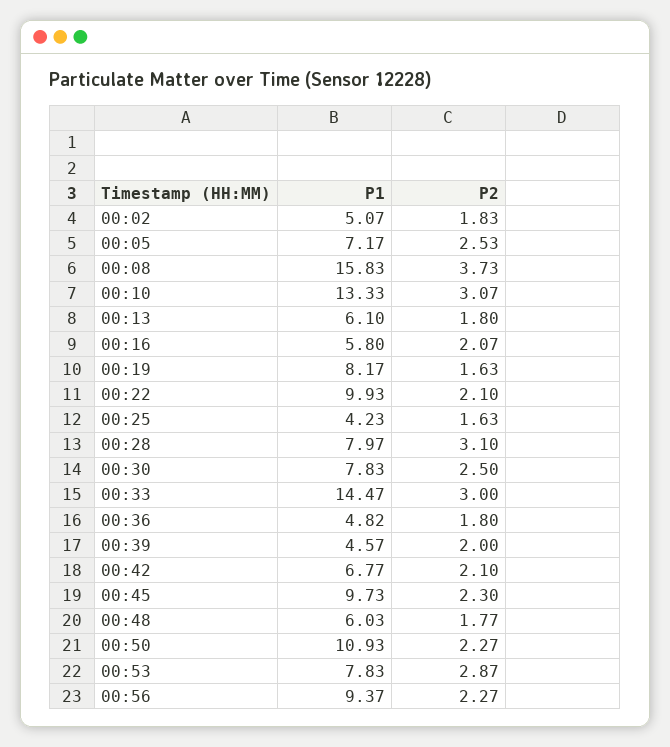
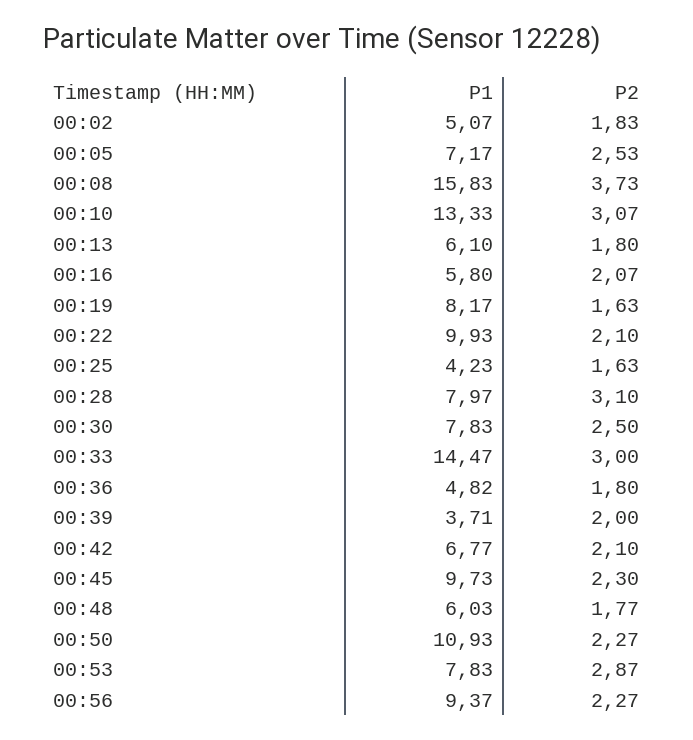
P1, 00:39: 4.57 -> 3.71

